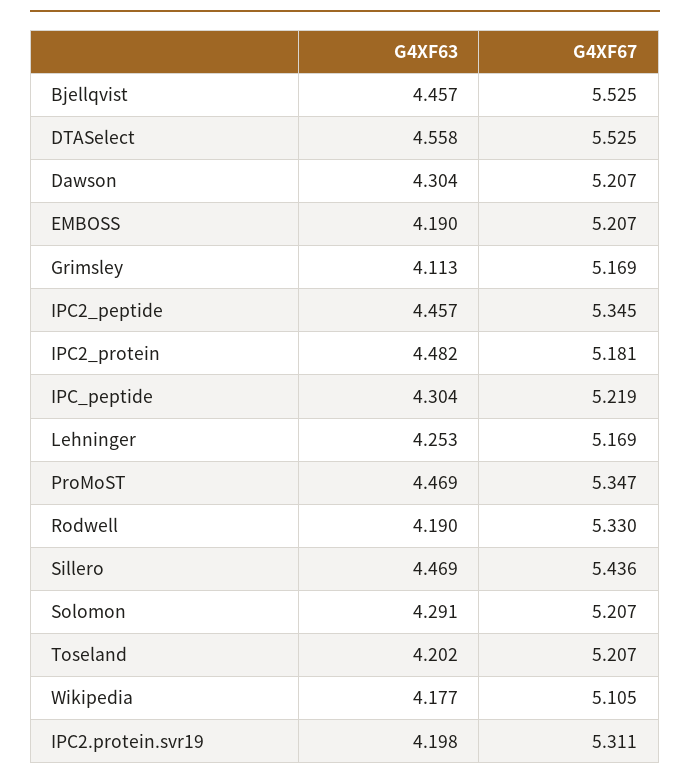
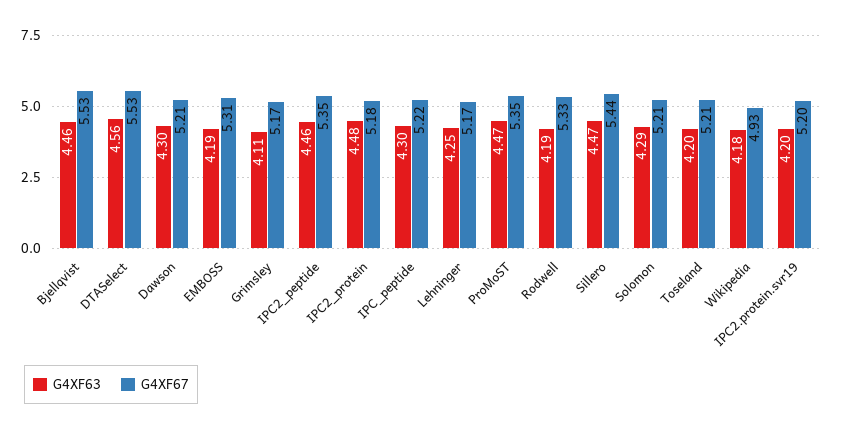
G4XF67, EMBOSS: 5.207 -> 5.31
G4XF67, Wikipedia: 5.105 -> 4.93
G4XF67, IPC2.protein.svr19: 5.311 -> 5.2

